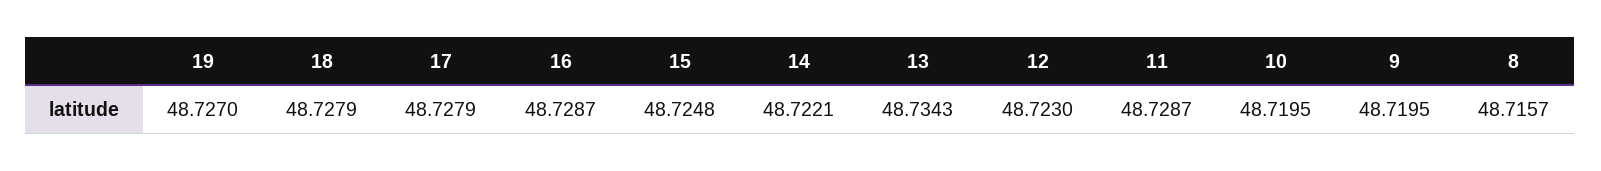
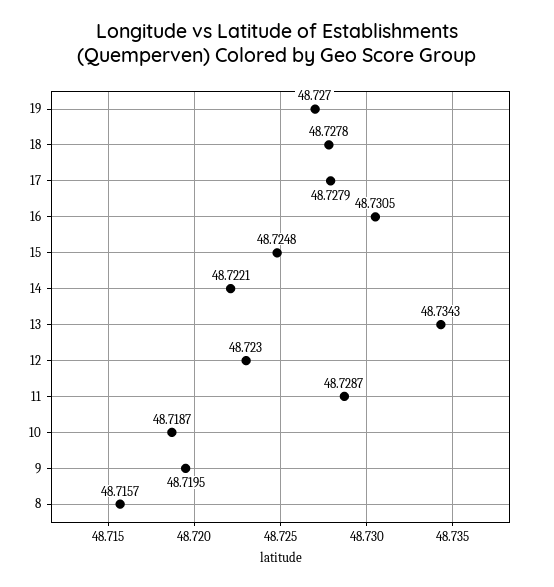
18: 48.7279 -> 48.7278
16: 48.7287 -> 48.7305
10: 48.7195 -> 48.7187

